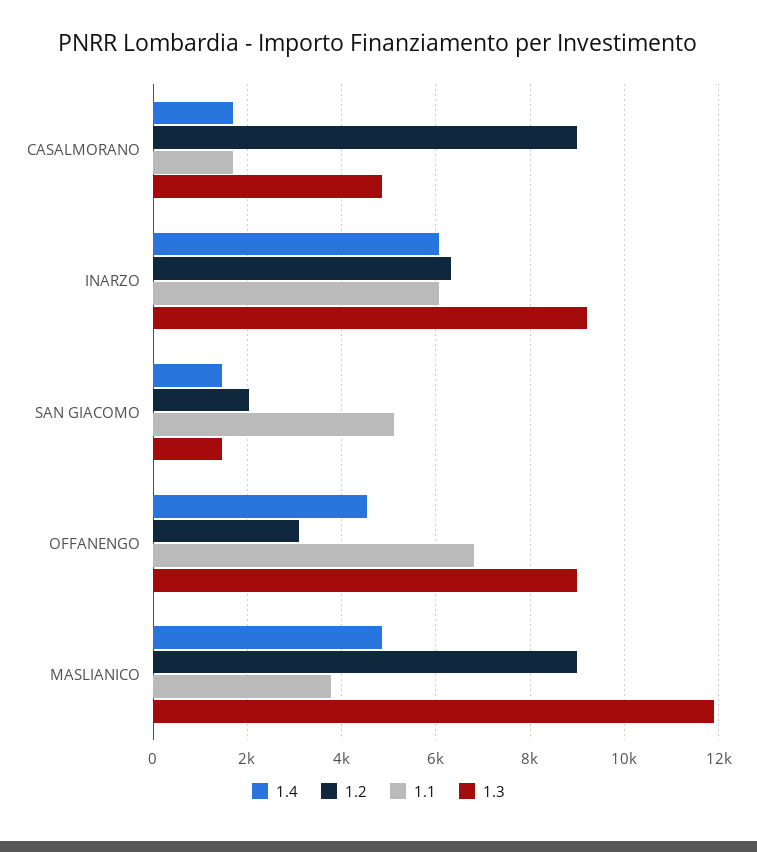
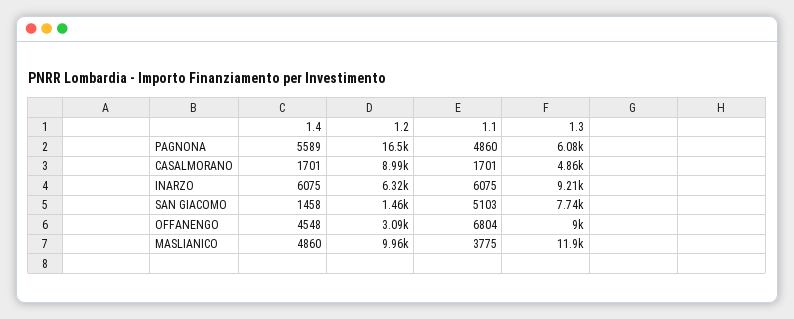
1.2, SAN GIACOMO: 2000 -> 1460
1.3, SAN GIACOMO: 1400 -> 7740
1.2, MASLIANICO: 9000 -> 9960
1.4, PAGNONA: none -> 5589
1.2, PAGNONA: none -> 16500
1.1, PAGNONA: none -> 4860
1.3, PAGNONA: none -> 6080

